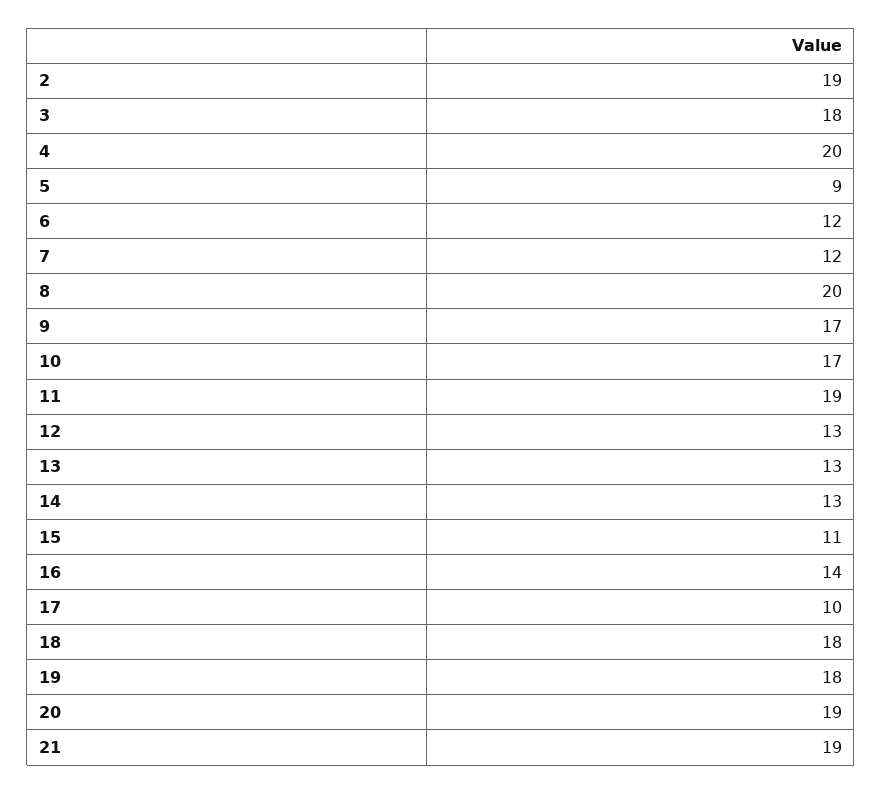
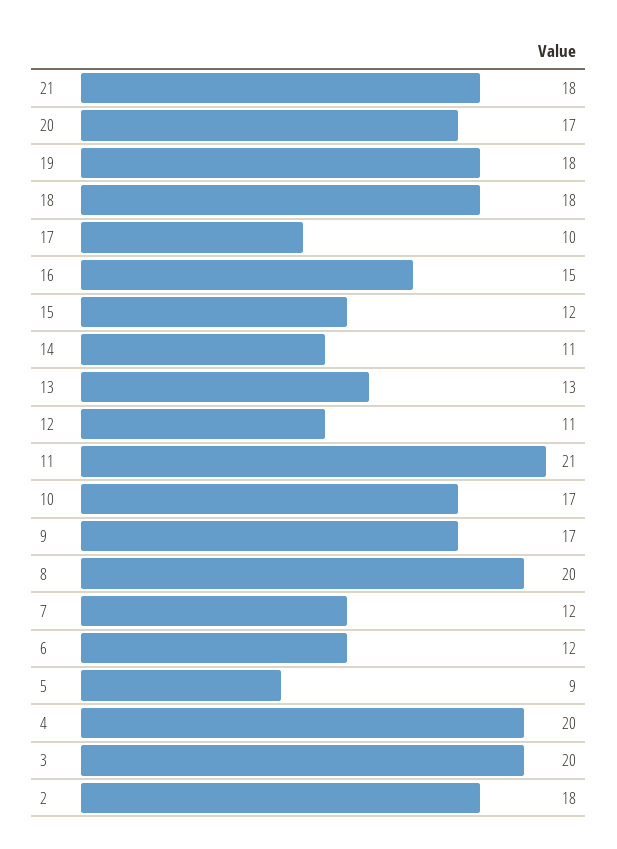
2: 19 -> 18
3: 18 -> 20
11: 19 -> 21
12: 13 -> 11
14: 13 -> 11
15: 11 -> 12
16: 14 -> 15
20: 19 -> 17
21: 19 -> 18

